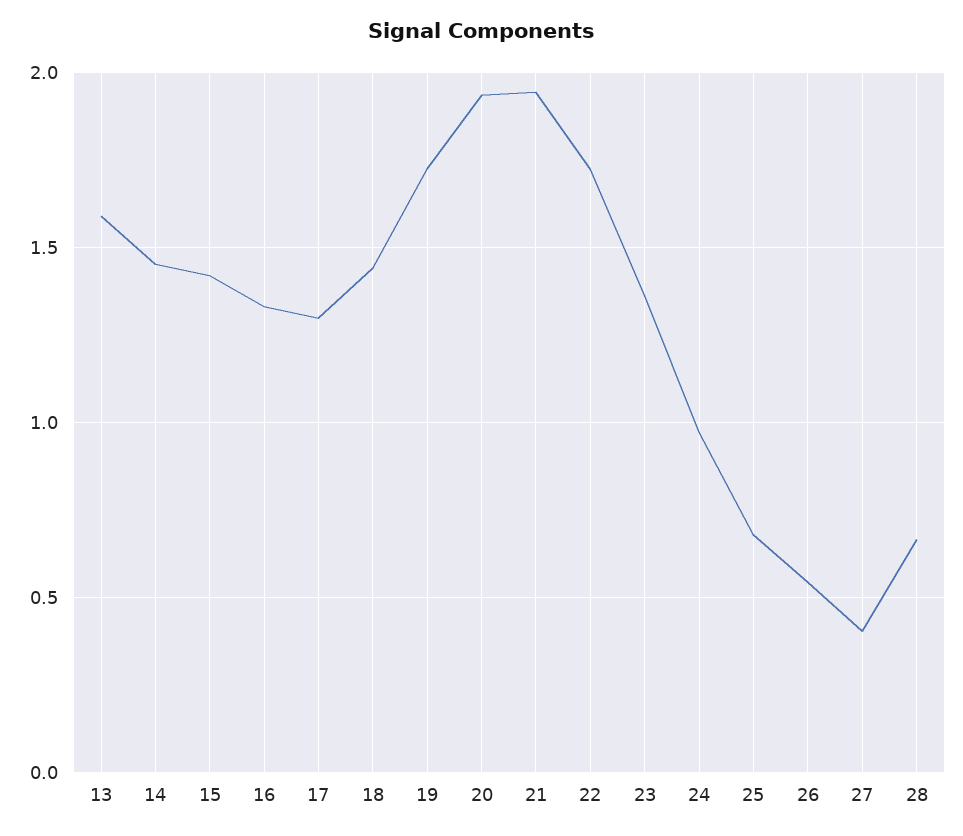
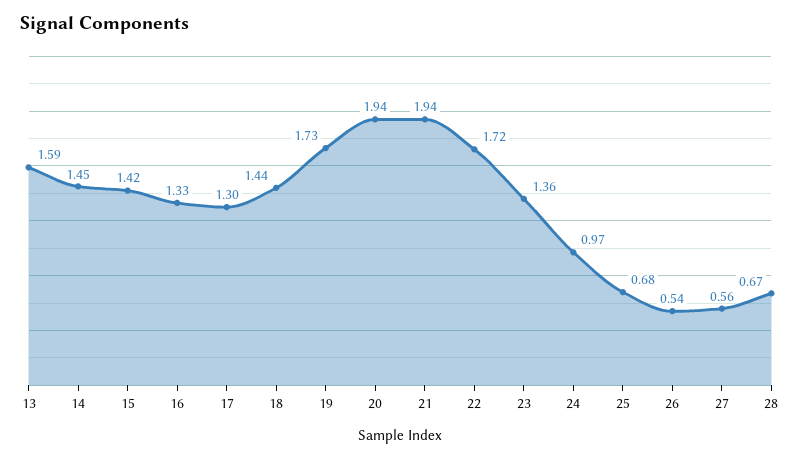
27: 0.4 -> 0.56

